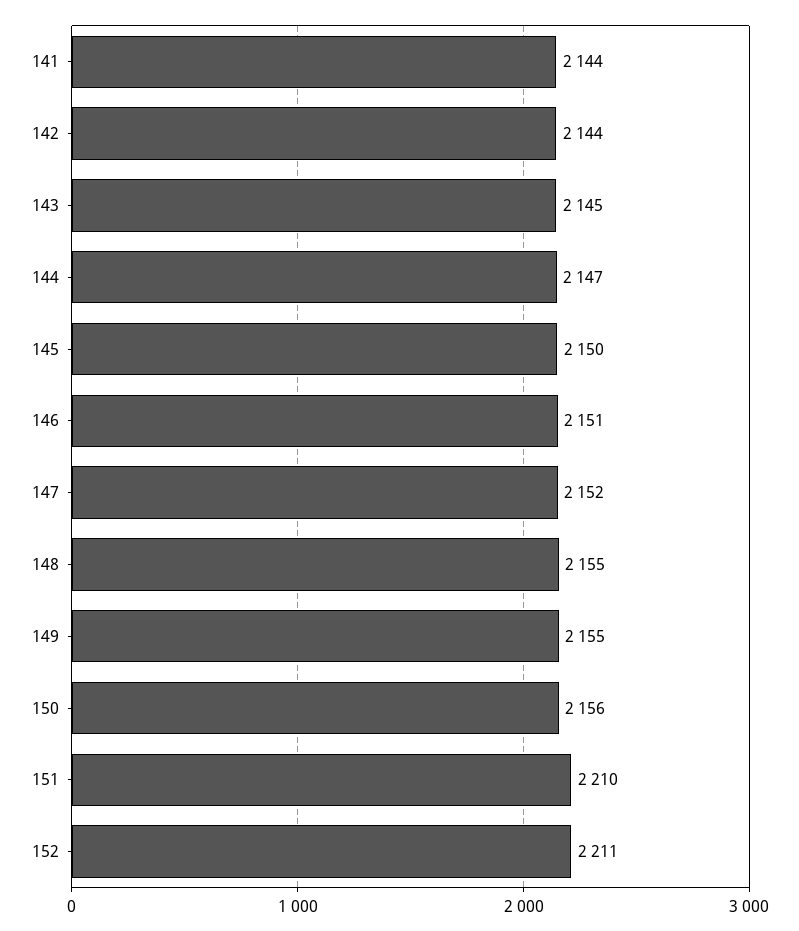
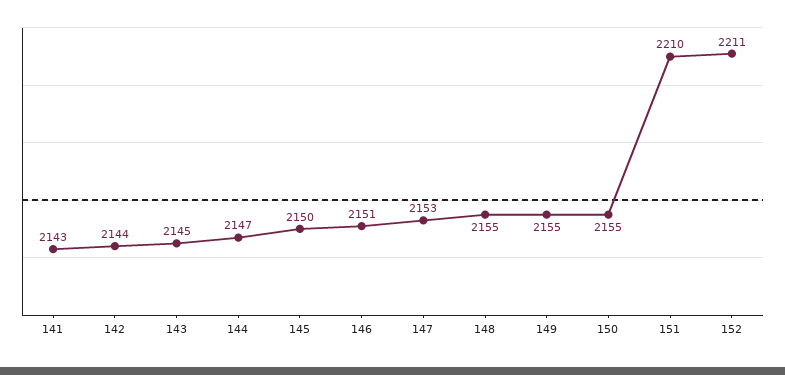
141: 2144 -> 2143
147: 2152 -> 2153
150: 2156 -> 2155

